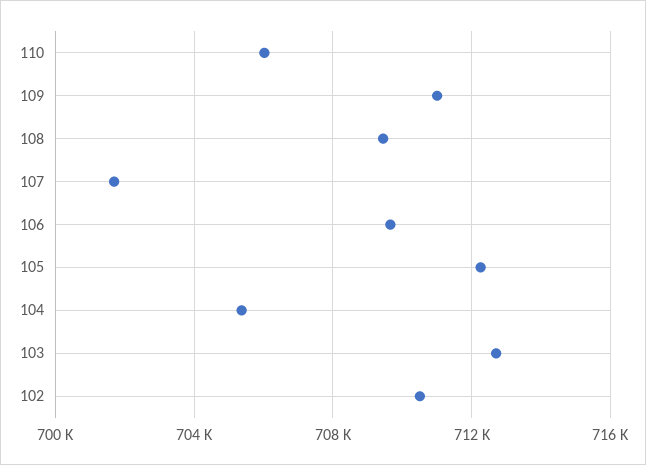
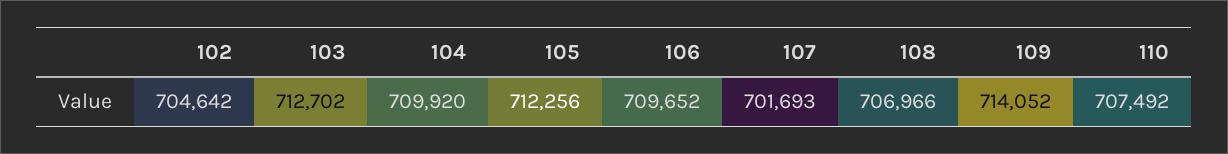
110: 706000 -> 707492
109: 711000 -> 714052
108: 709500 -> 706966
104: 705500 -> 709920
102: 710500 -> 704642

